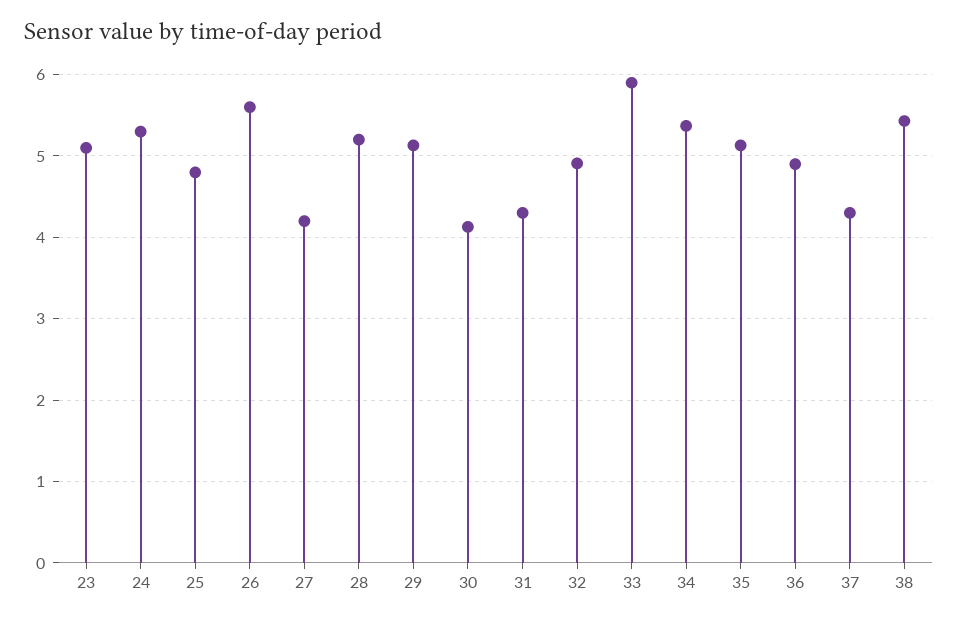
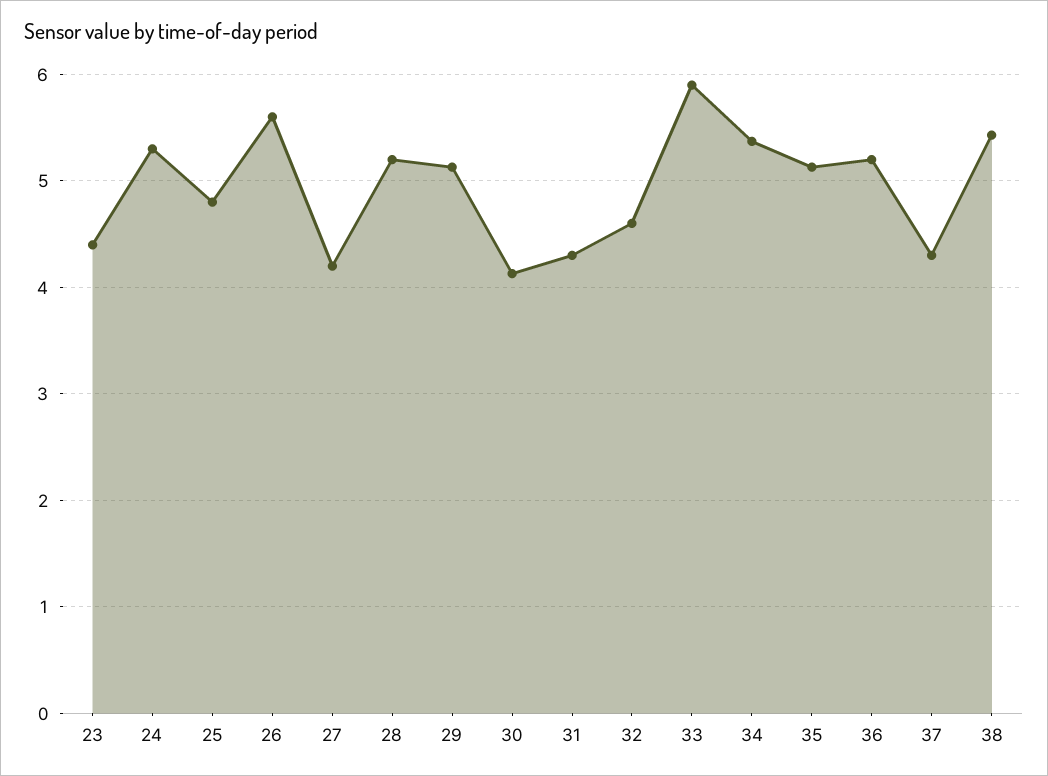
23: 5.1 -> 4.4
32: 4.9 -> 4.6
36: 4.9 -> 5.2

